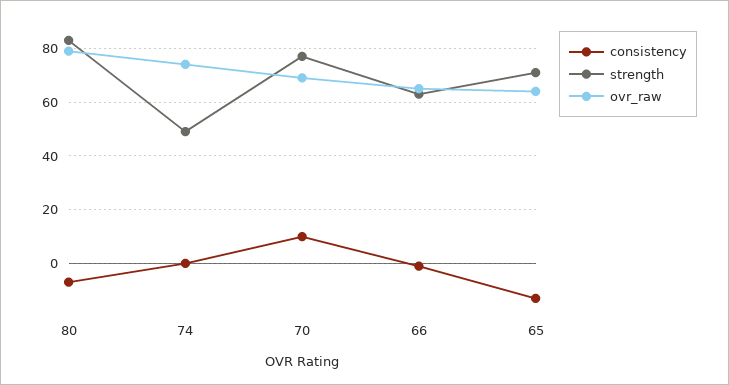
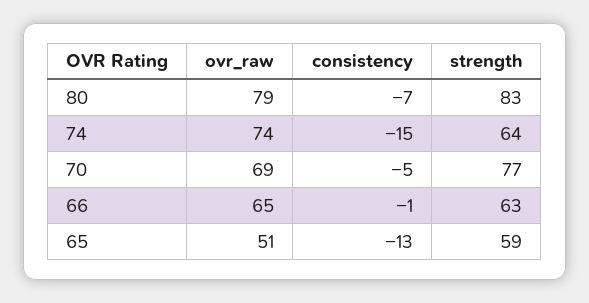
consistency, 74: 0 -> -15
strength, 74: 50 -> 64
consistency, 70: 10 -> -5
strength, 65: 70 -> 59
ovr_raw, 65: 65 -> 51

